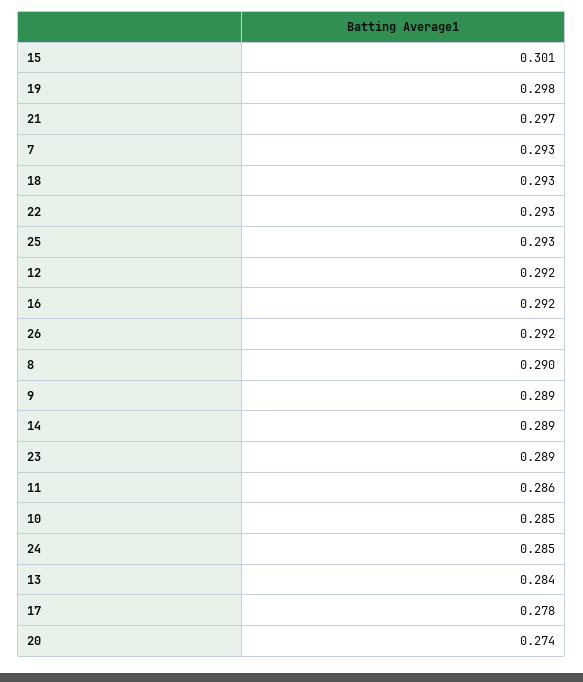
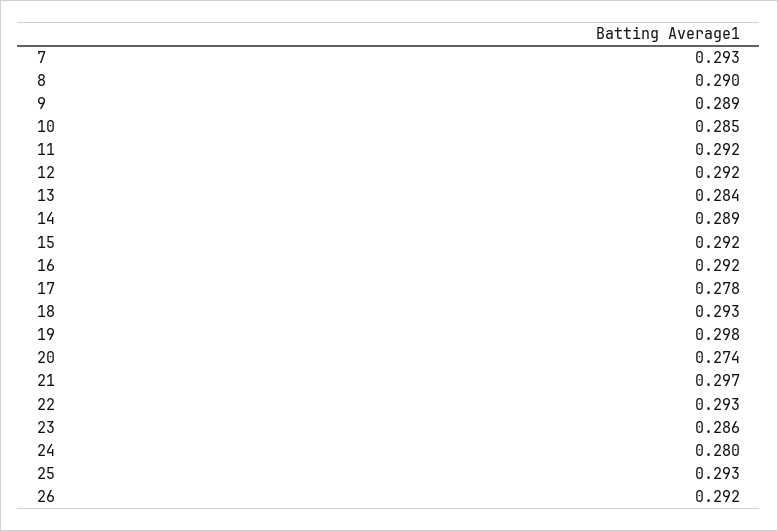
15: 0.301 -> 0.292
23: 0.289 -> 0.286
11: 0.286 -> 0.292
24: 0.285 -> 0.28

